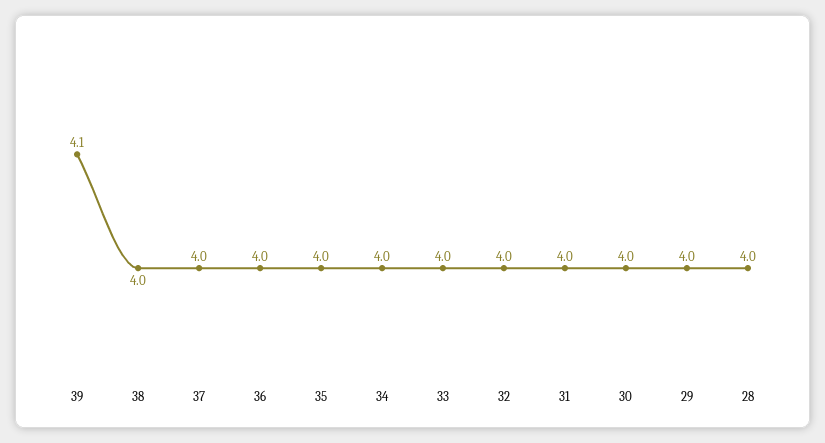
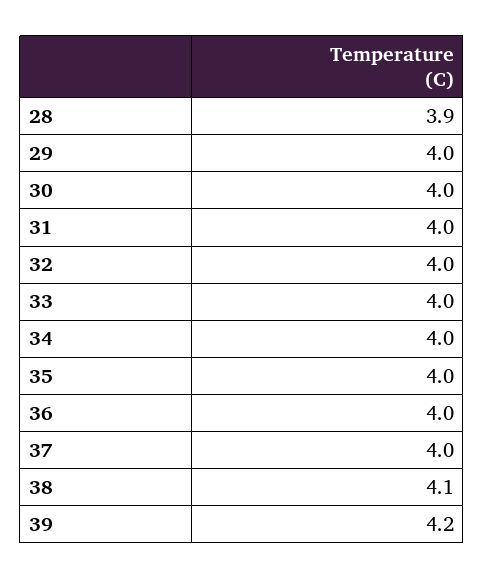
39: 4.1 -> 4.2
38: 4 -> 4.1
28: 4 -> 3.9

